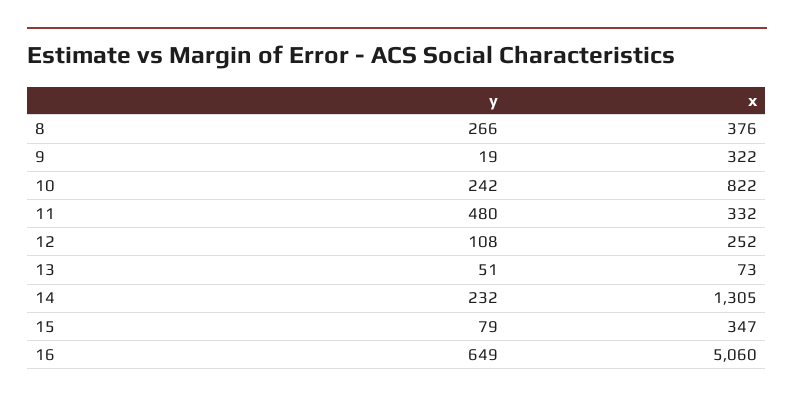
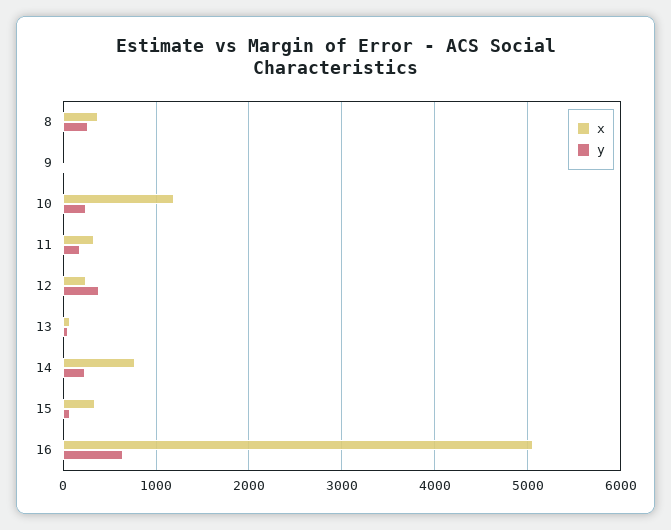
x, 9: 322 -> 0
x, 10: 822 -> 1200
y, 11: 480 -> 200
y, 12: 108 -> 400
x, 14: 1305 -> 800

